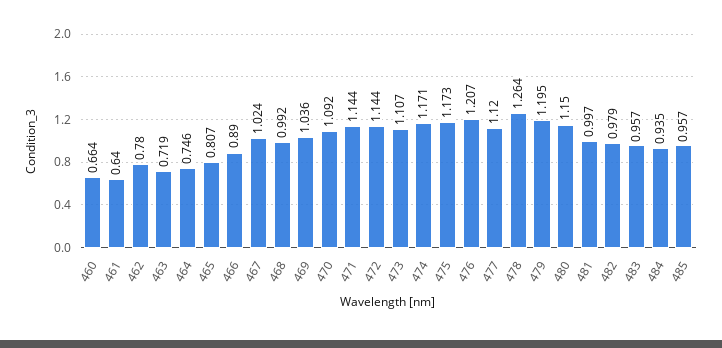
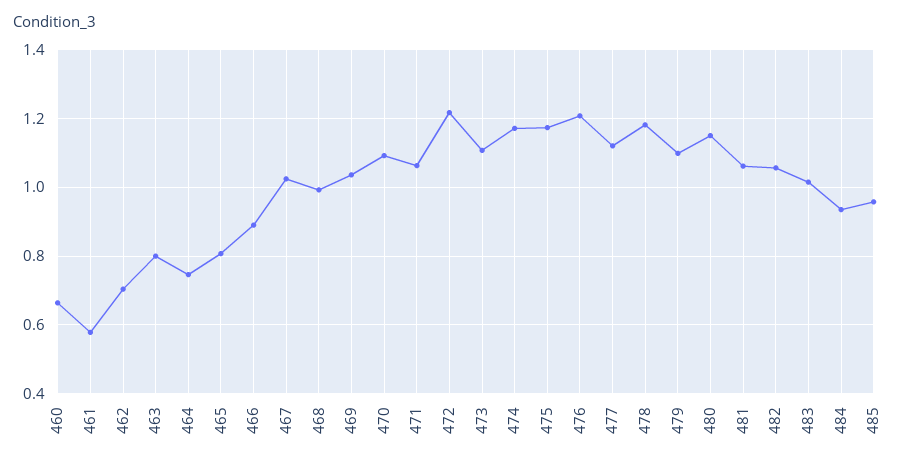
461: 0.64 -> 0.58
462: 0.78 -> 0.7
463: 0.719 -> 0.8
471: 1.144 -> 1.06
472: 1.144 -> 1.22
478: 1.264 -> 1.18
479: 1.195 -> 1.1
481: 0.997 -> 1.06
482: 0.979 -> 1.06
483: 0.957 -> 1.02

